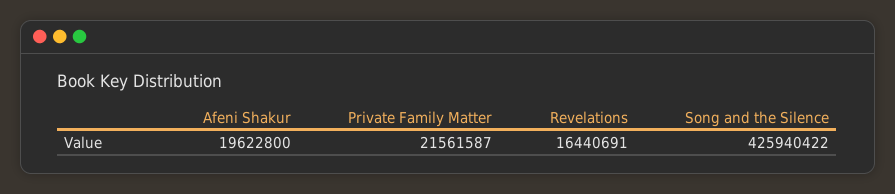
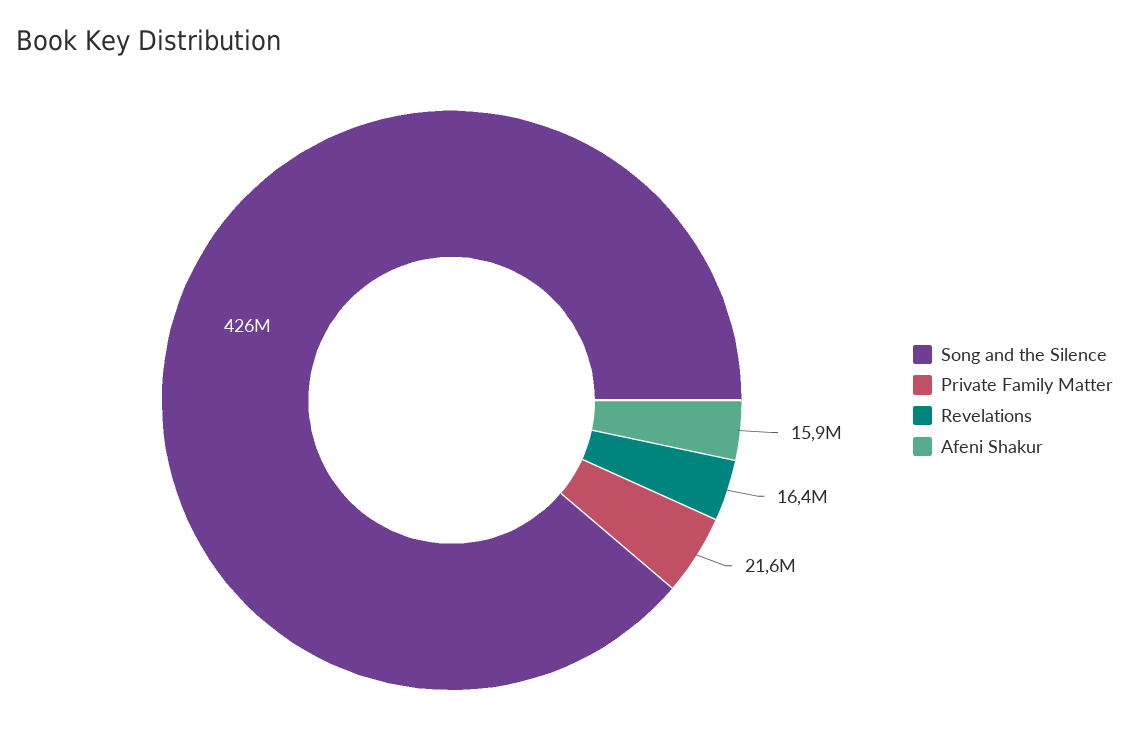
Afeni Shakur: 19622800 -> 15900000

